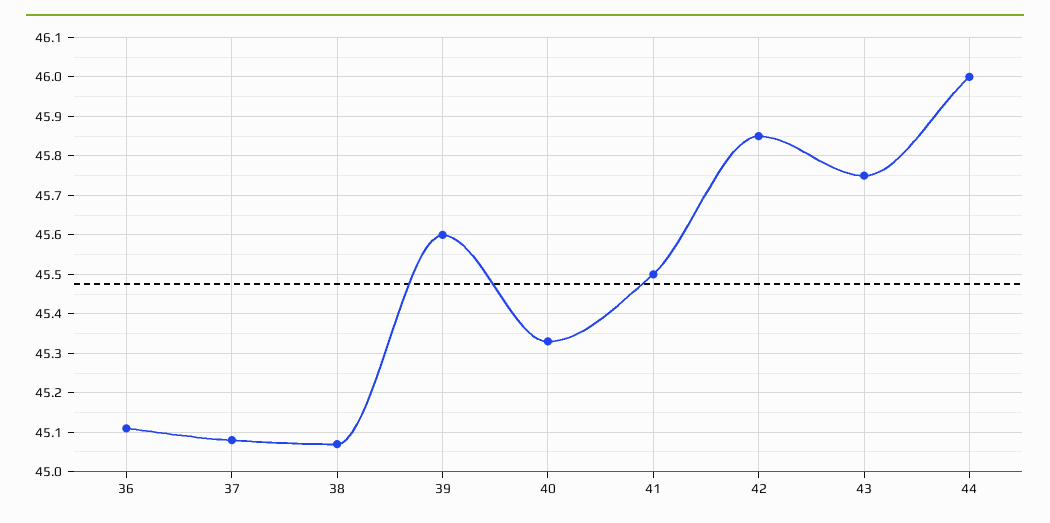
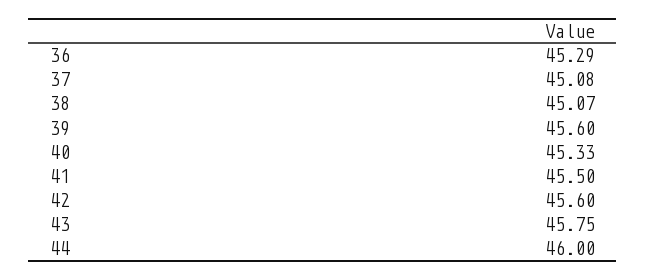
36: 45.1 -> 45.29
42: 45.85 -> 45.6

